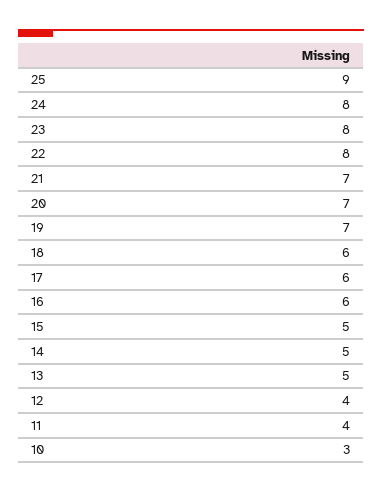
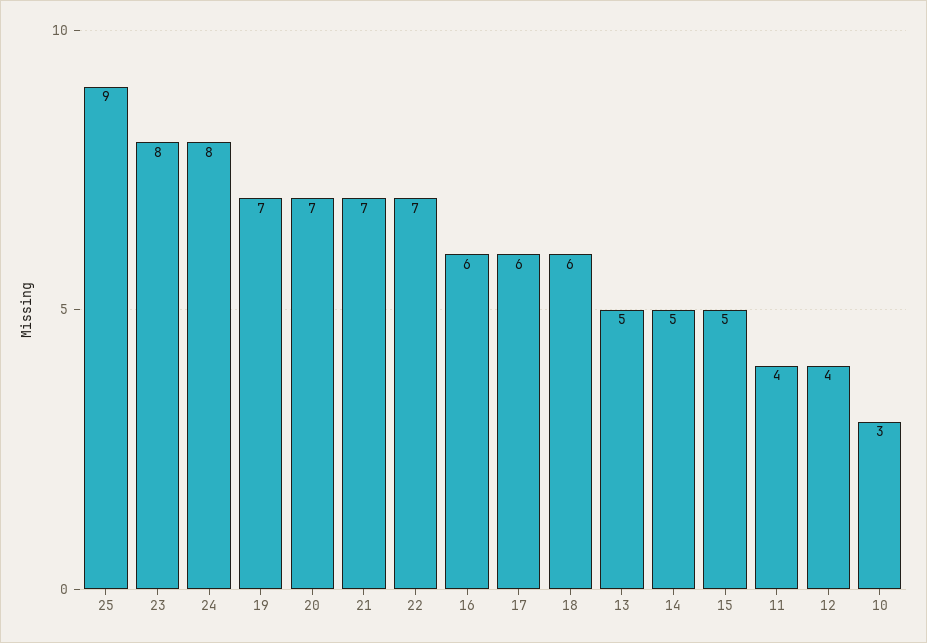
22: 8 -> 7

